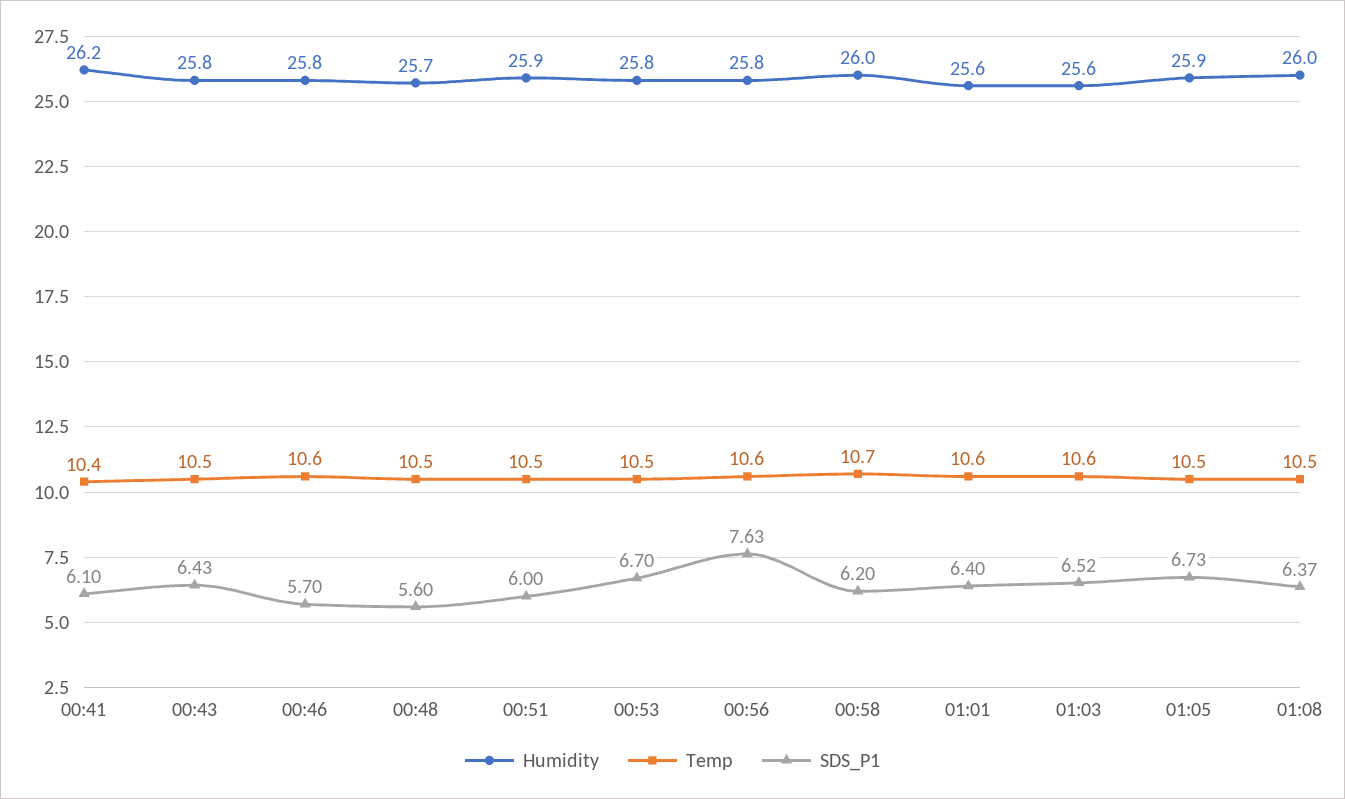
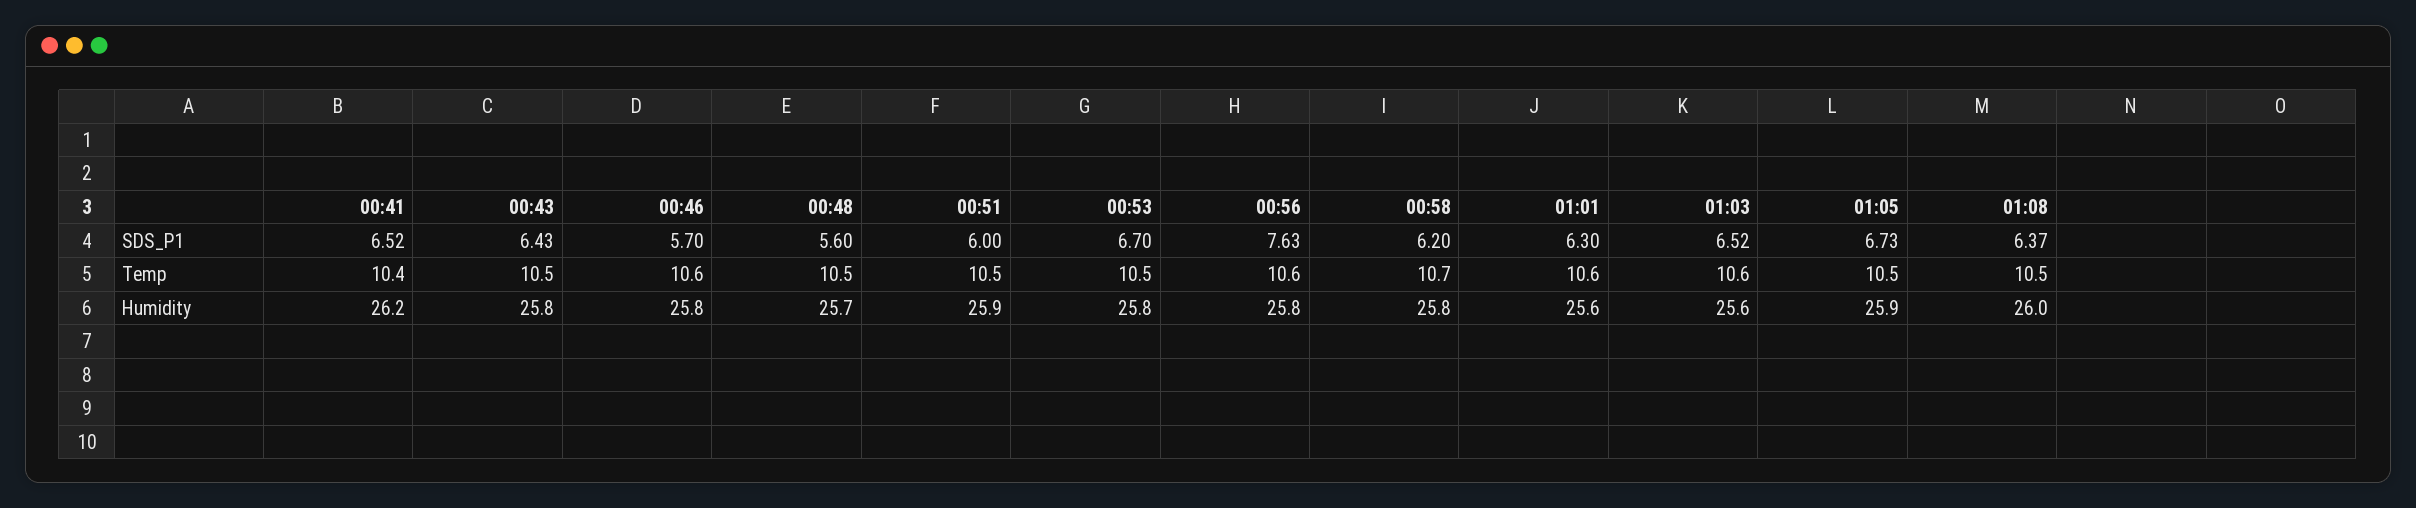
SDS_P1, 00:41: 6.1 -> 6.52
Humidity, 00:58: 26 -> 25.8
SDS_P1, 01:01: 6.4 -> 6.3

